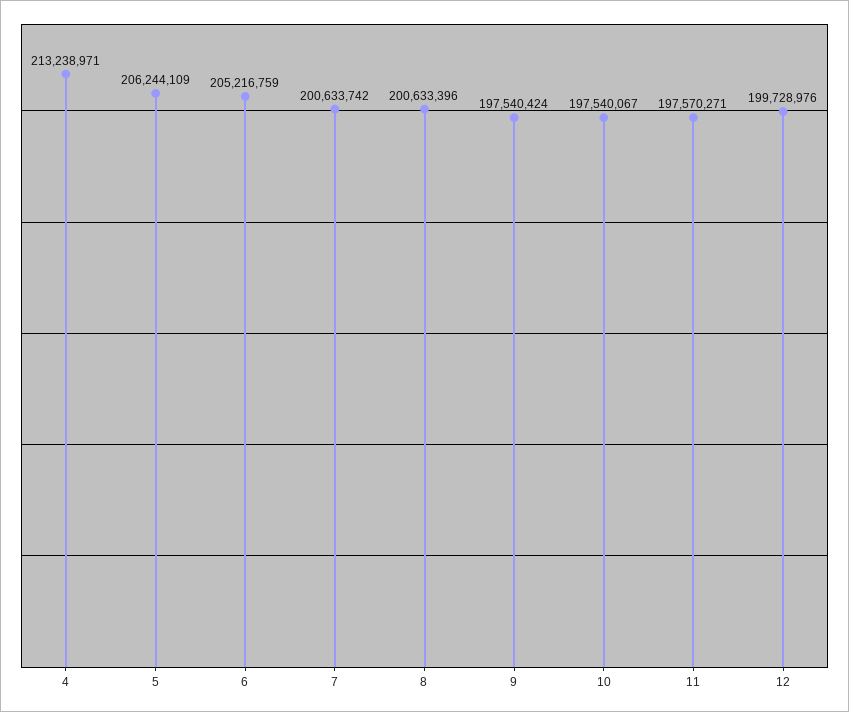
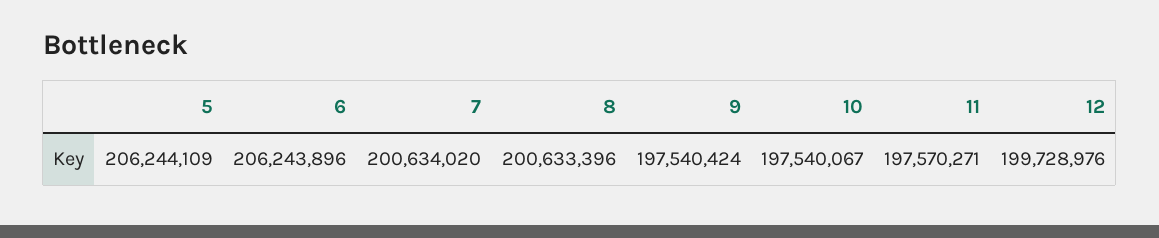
4: 213238971 -> none
6: 205216759 -> 206243896
7: 200633742 -> 200634020

